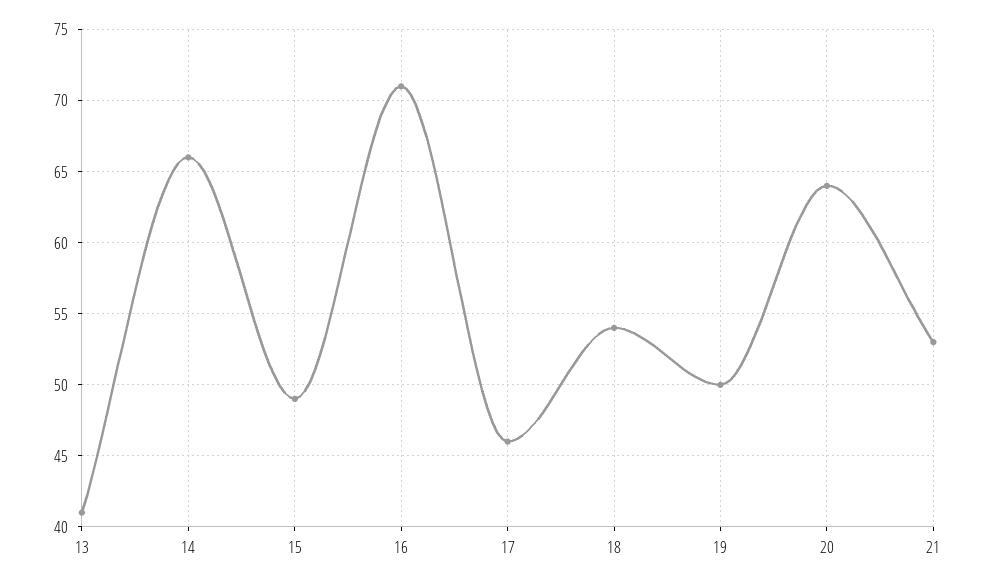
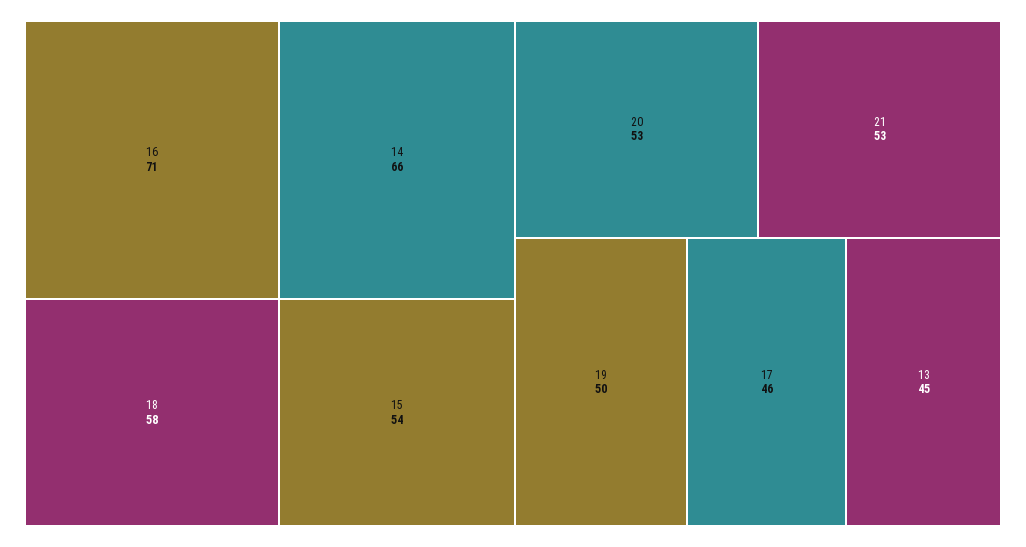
13: 41 -> 45
15: 49 -> 54
18: 54 -> 58
20: 64 -> 53

